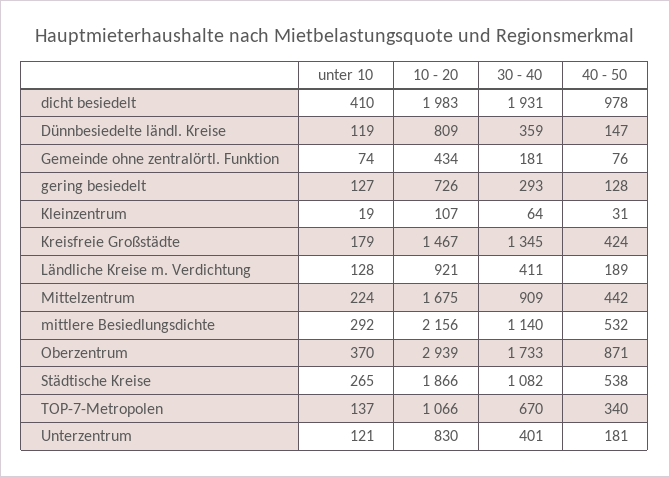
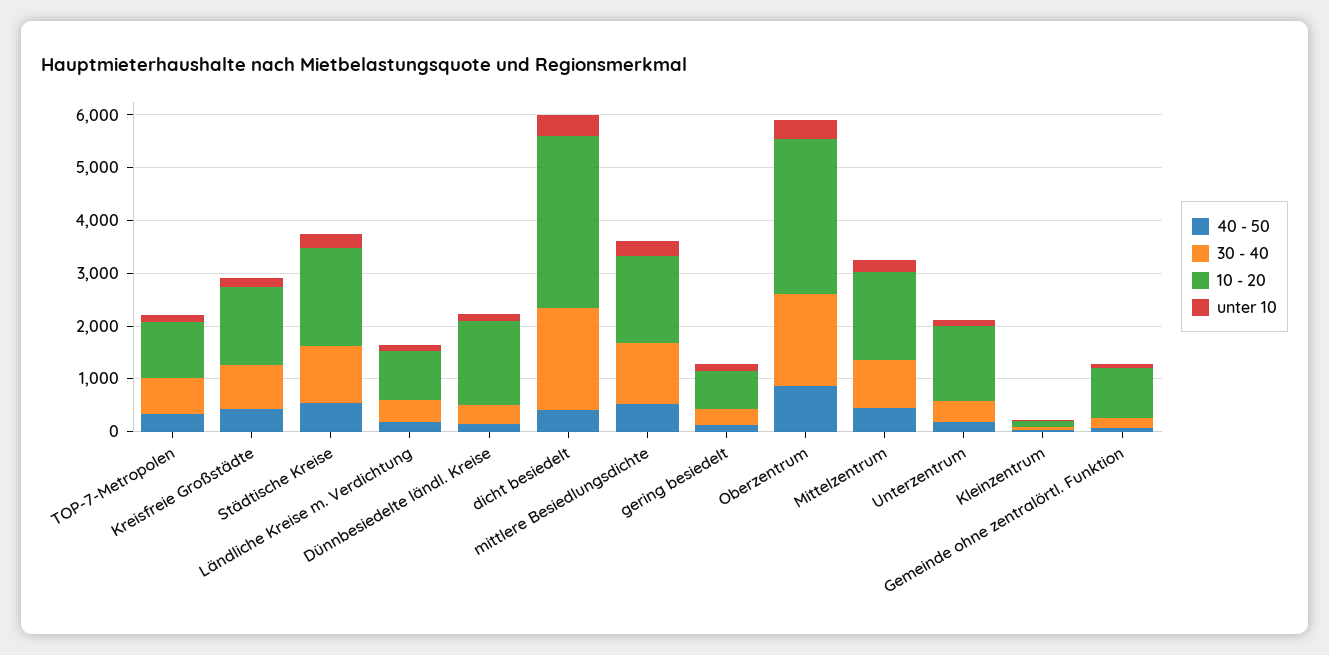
10 - 20, dicht besiedelt: 1983 -> 3200
40 - 50, dicht besiedelt: 978 -> 400
10 - 20, Dünnbesiedelte ländl. Kreise: 809 -> 1600
10 - 20, Gemeinde ohne zentralörtl. Funktion: 434 -> 1000
30 - 40, Kreisfreie Großstädte: 1345 -> 800
10 - 20, mittlere Besiedlungsdichte: 2156 -> 1600
10 - 20, Unterzentrum: 830 -> 1400

